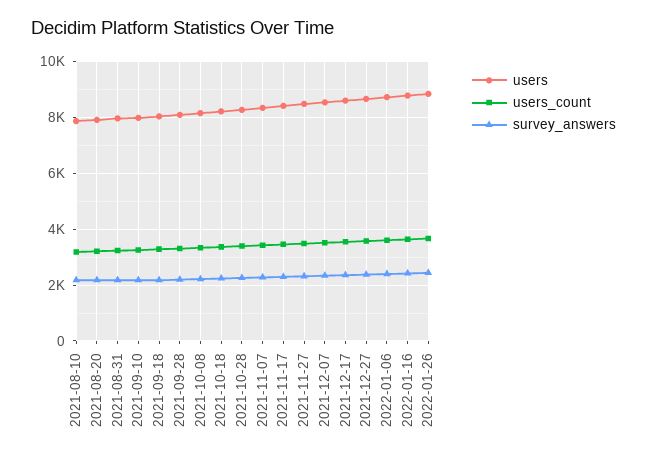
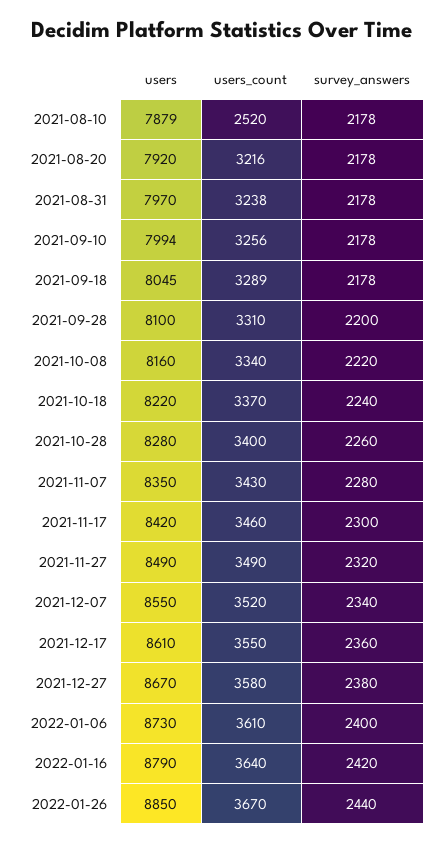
users_count, 2021-08-10: 3250 -> 2520

